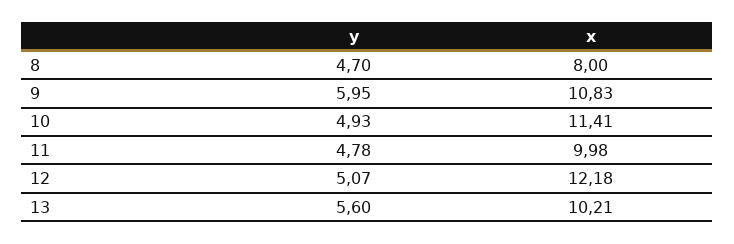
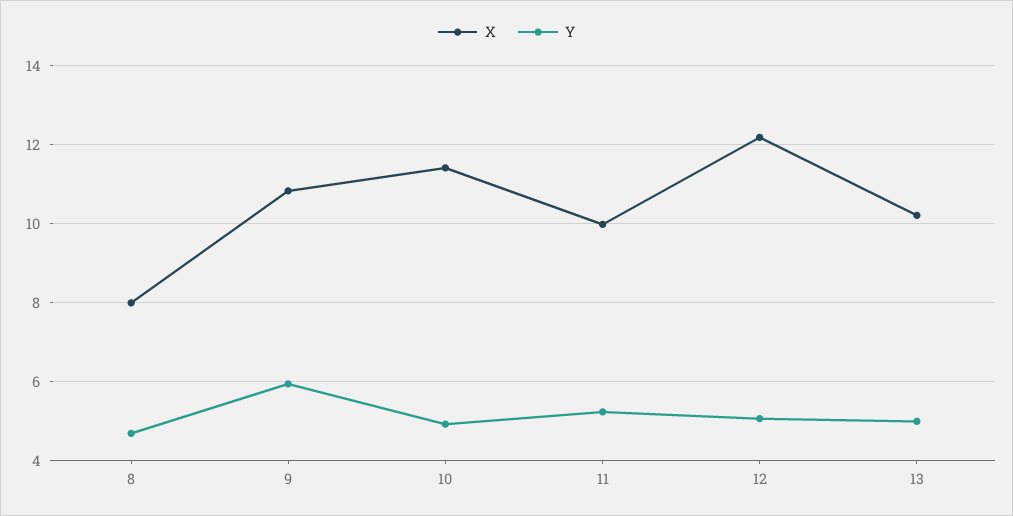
y, 11: 4.78 -> 5.2
y, 13: 5.6 -> 5

